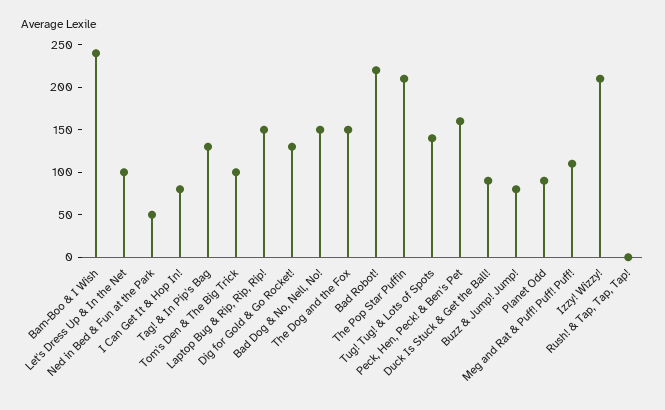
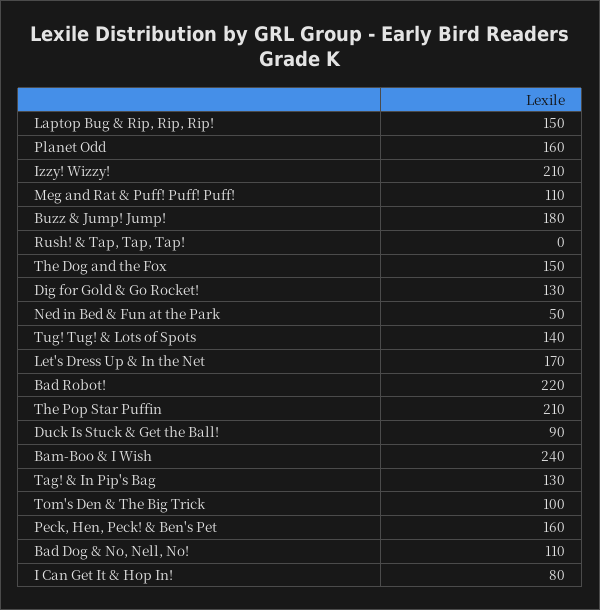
Let's Dress Up & In the Net: 100 -> 170
Bad Dog & No, Nell, No!: 150 -> 110
Buzz & Jump! Jump!: 80 -> 180
Planet Odd: 90 -> 160

